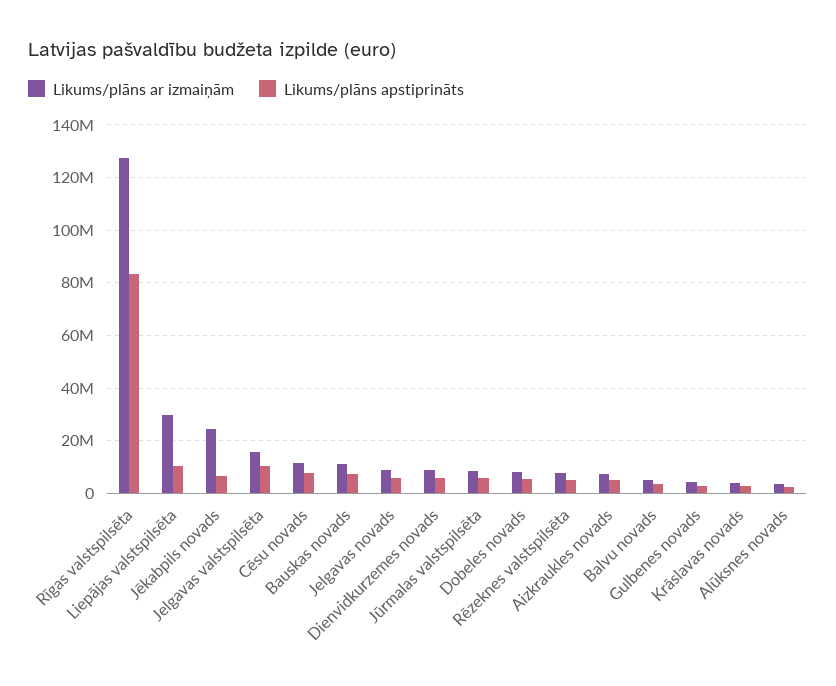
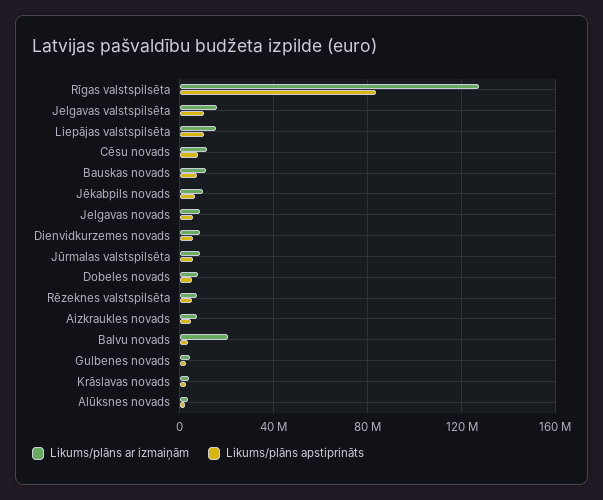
Likums/plāns ar izmaiņām, Liepājas valstspilsēta: 30000000 -> 15000000
Likums/plāns ar izmaiņām, Jēkabpils novads: 25000000 -> 10000000
Likums/plāns ar izmaiņām, Balvu novads: 5000000 -> 20000000

